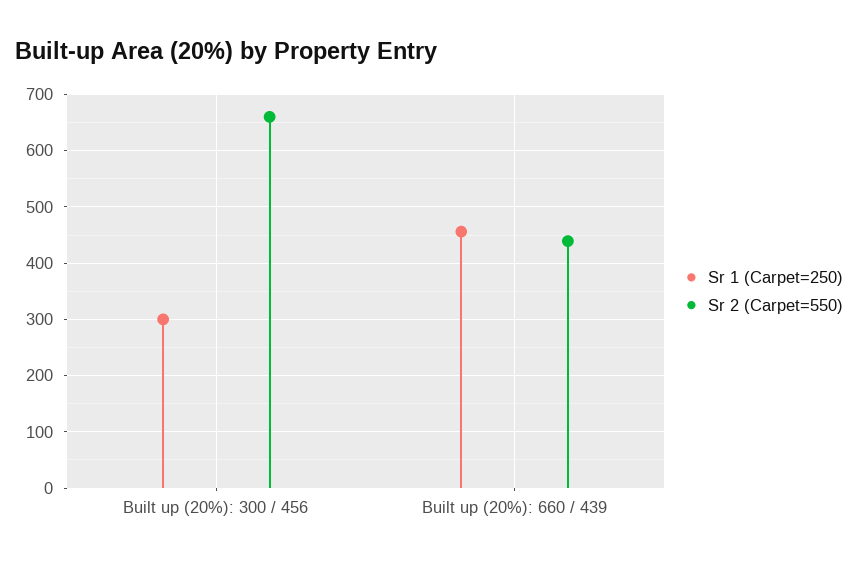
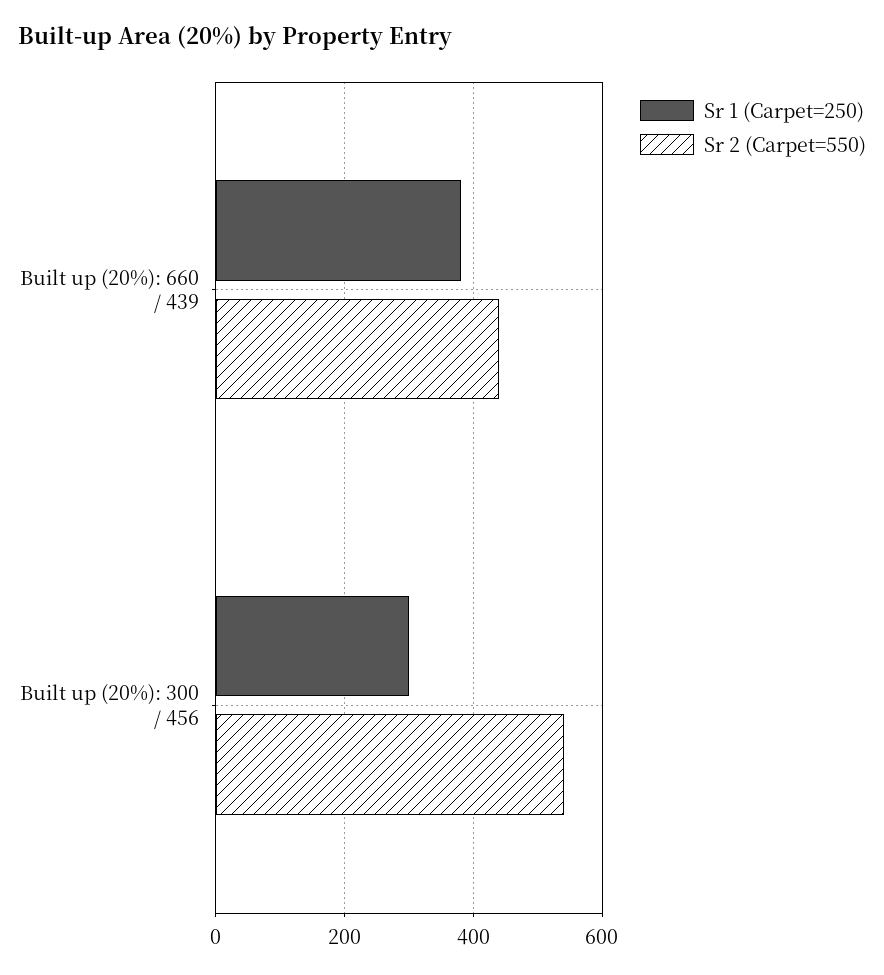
Sr 2 (Carpet=550), Built up (20%): 300 / 456: 660 -> 540
Sr 1 (Carpet=250), Built up (20%): 660 / 439: 460 -> 380

